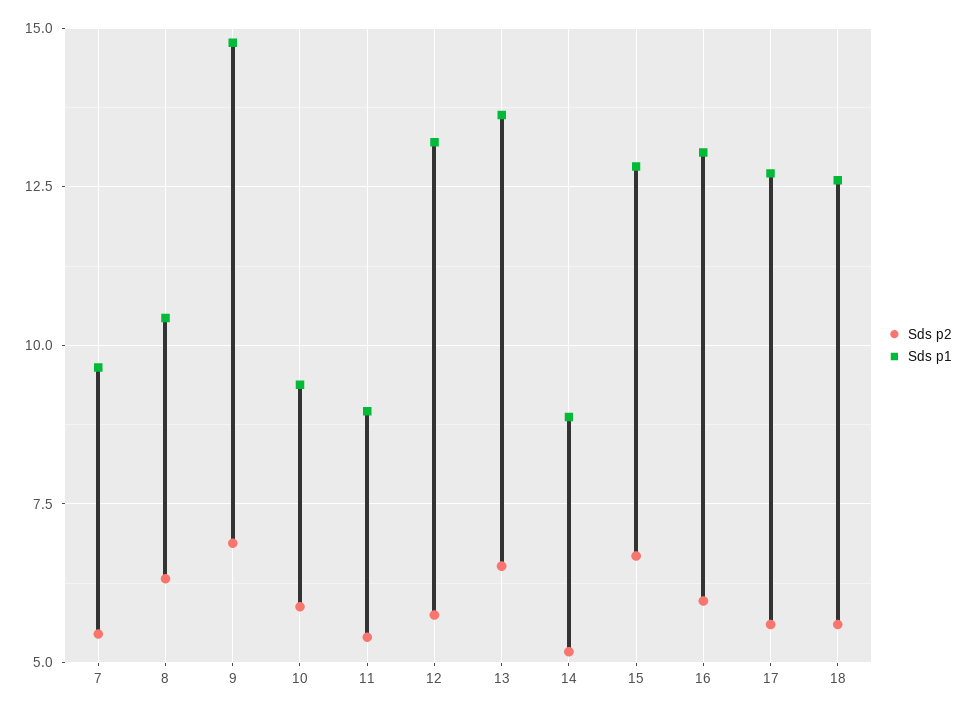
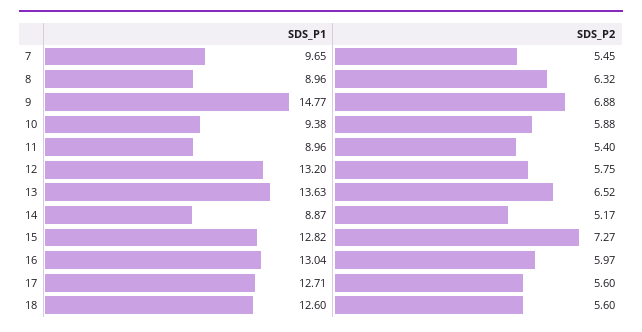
Sds p1, 8: 10.5 -> 8.96
Sds p2, 15: 6.75 -> 7.27

